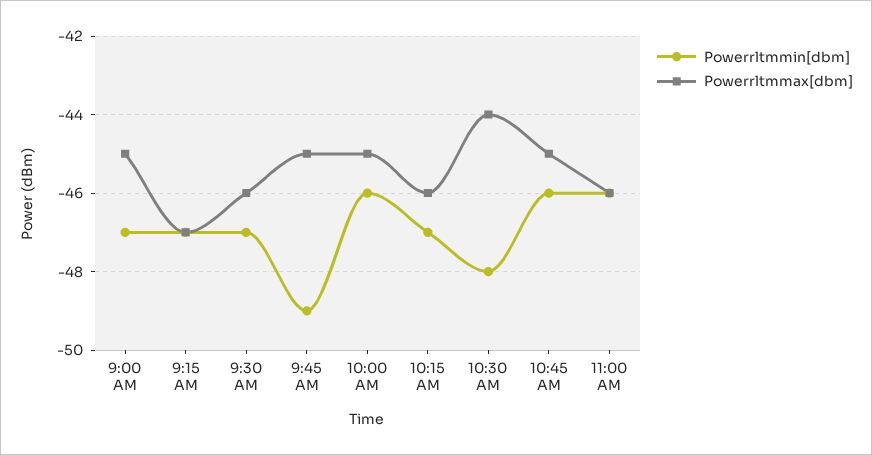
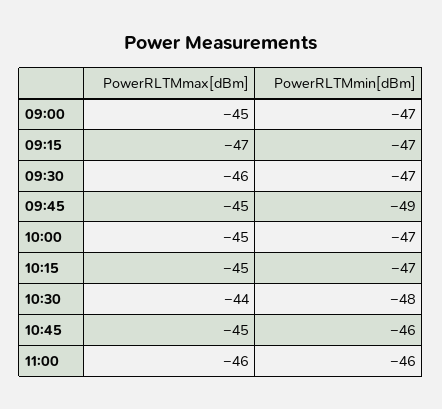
Powerrltmmin[dbm], 10:00 AM: -46 -> -47
Powerrltmmax[dbm], 10:15 AM: -46 -> -45

